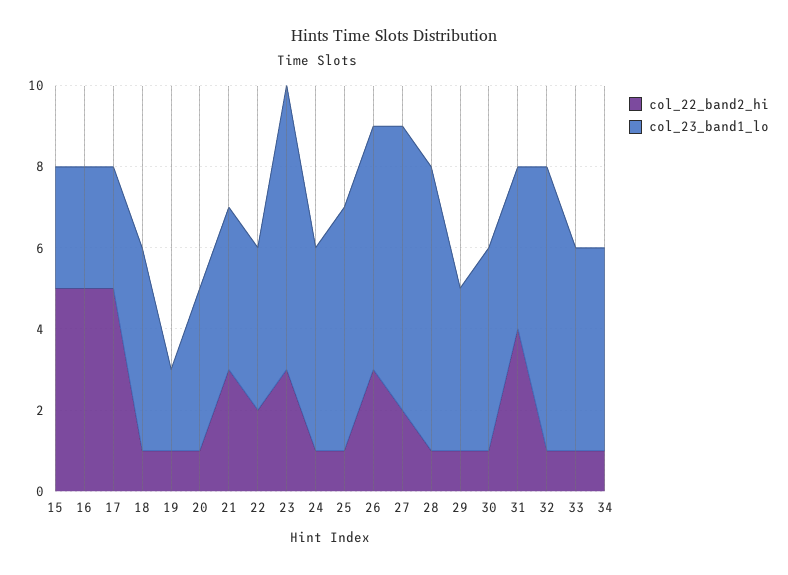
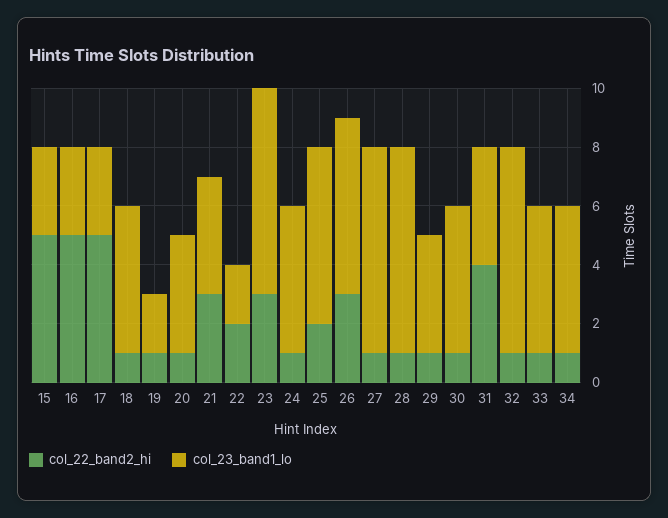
col_23_band1_lo, 22: 4 -> 2
col_22_band2_hi, 25: 1 -> 2
col_22_band2_hi, 27: 2 -> 1

